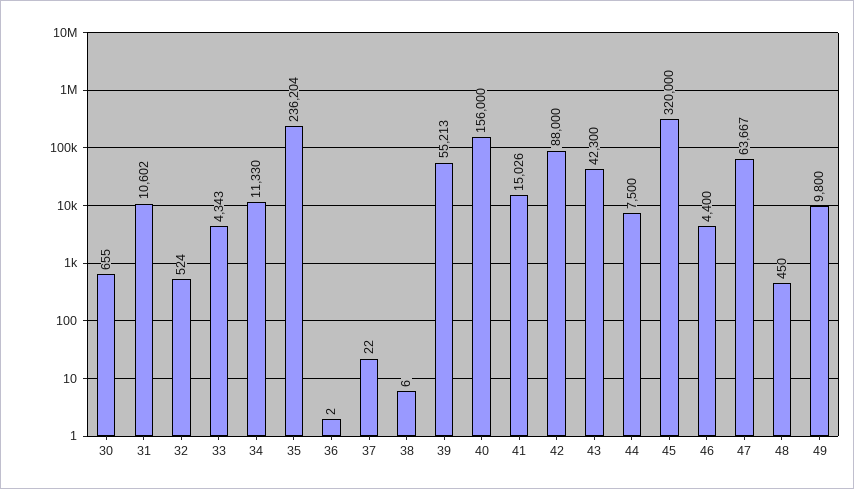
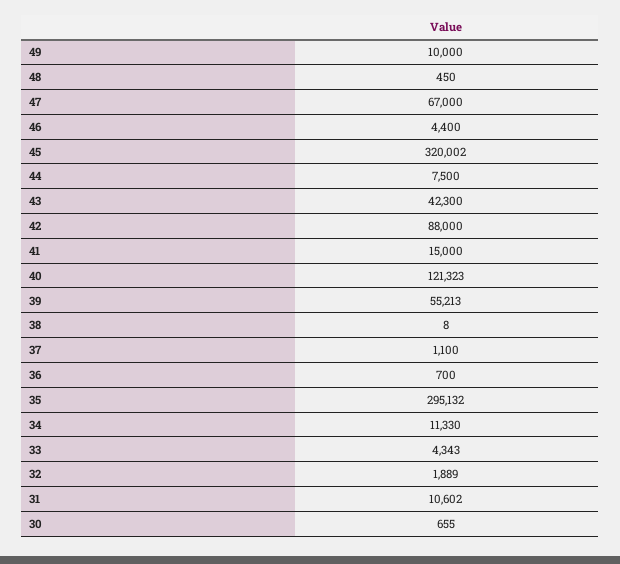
32: 524 -> 1889
35: 236204 -> 295132
36: 2 -> 700
37: 22 -> 1100
38: 6 -> 8
40: 156000 -> 121323
41: 15026 -> 15000
45: 320000 -> 320002
47: 63667 -> 67000
49: 9800 -> 10000

